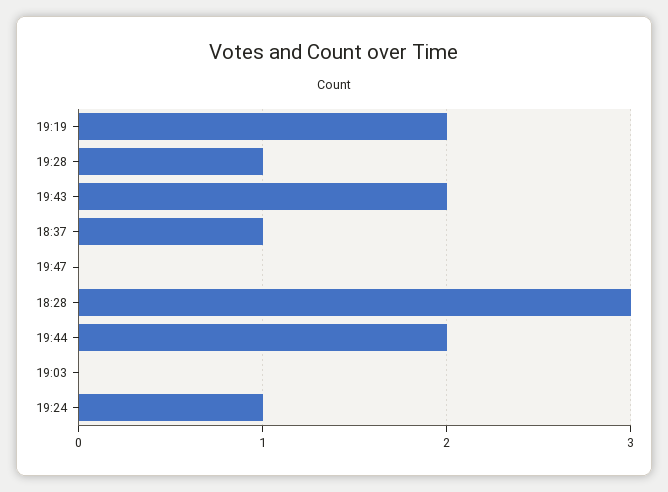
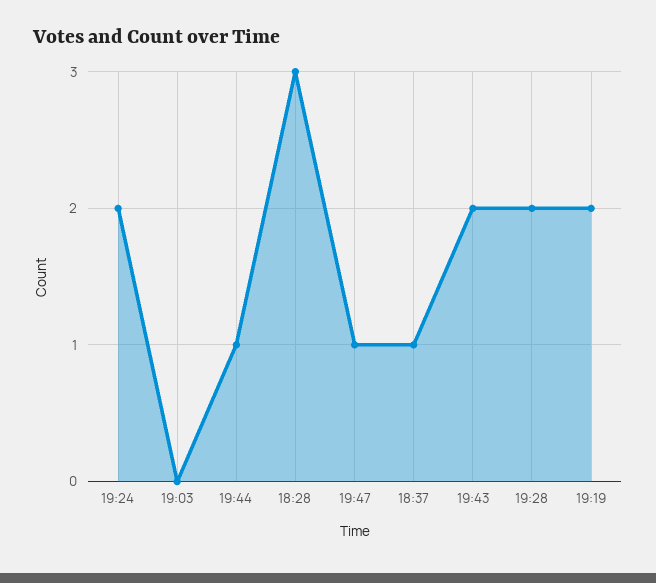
19:28: 1 -> 2
19:47: 0 -> 1
19:44: 2 -> 1
19:24: 1 -> 2

